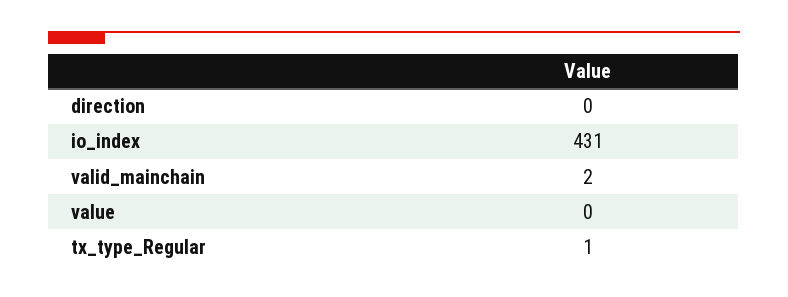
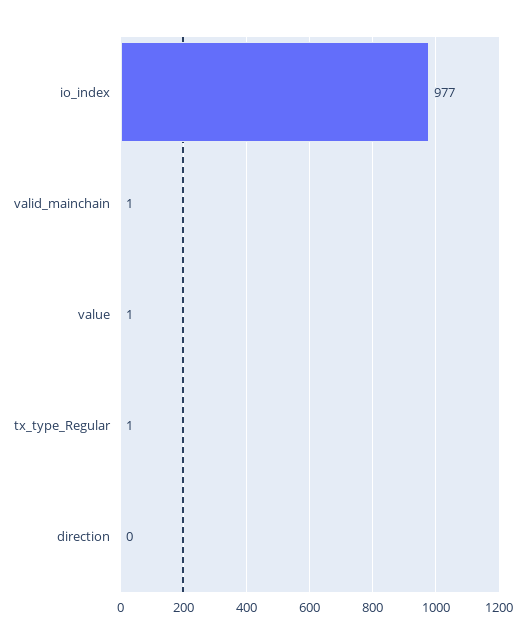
io_index: 431 -> 977
valid_mainchain: 2 -> 1
value: 0 -> 1

